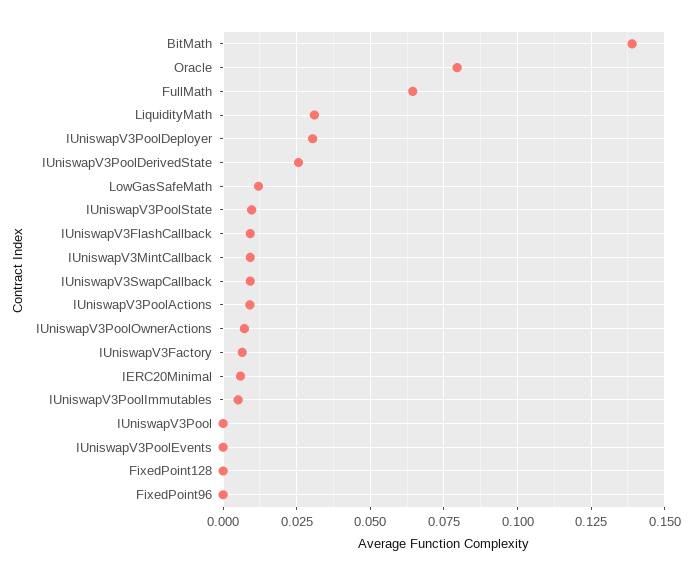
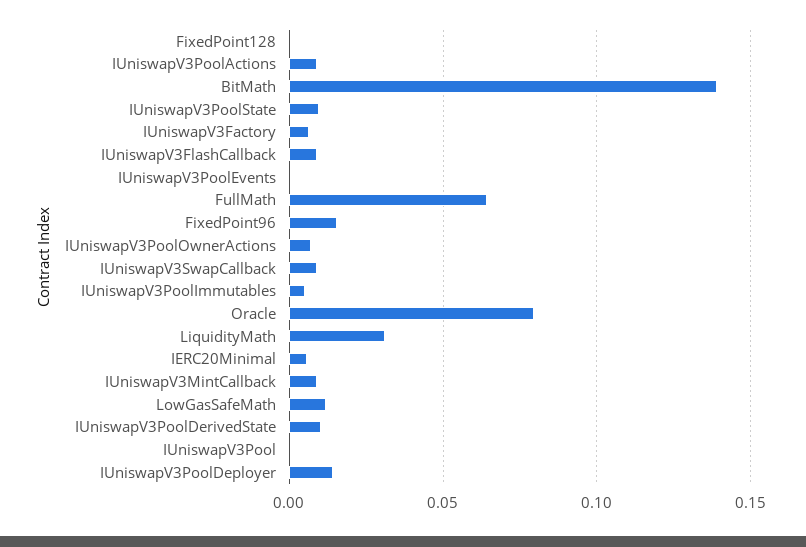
IUniswapV3PoolDeployer: 0.03 -> 0.015
IUniswapV3PoolDerivedState: 0.025 -> 0.01
FixedPoint96: 0 -> 0.015

